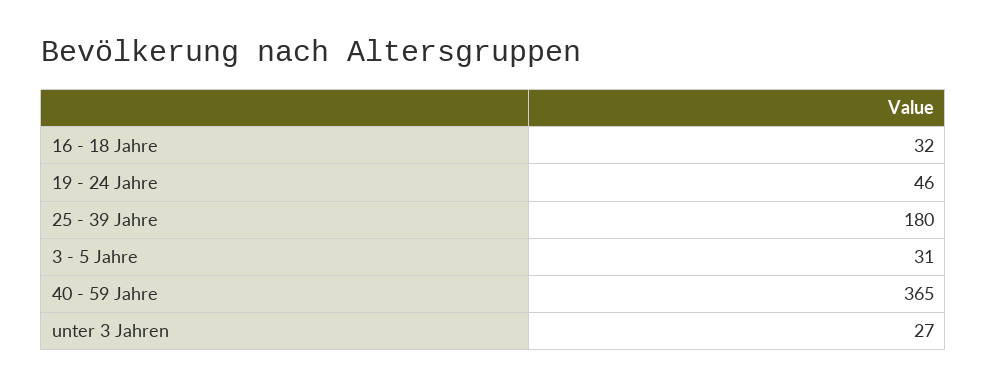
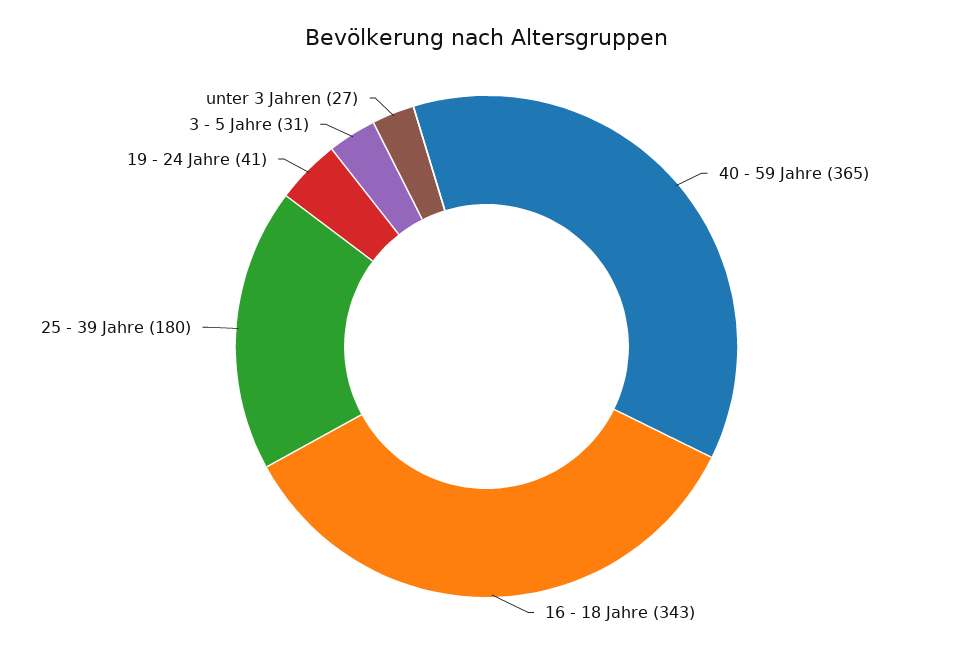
16 - 18 Jahre: 32 -> 343
19 - 24 Jahre: 46 -> 41

